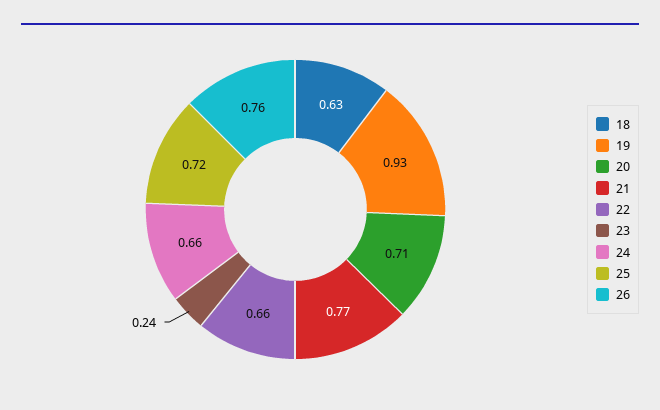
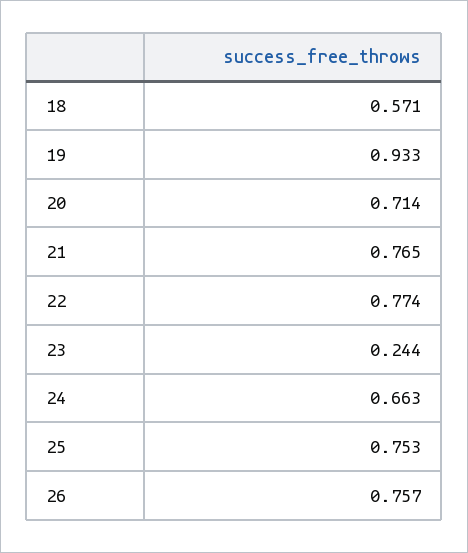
18: 0.63 -> 0.571
22: 0.66 -> 0.774
25: 0.72 -> 0.753

